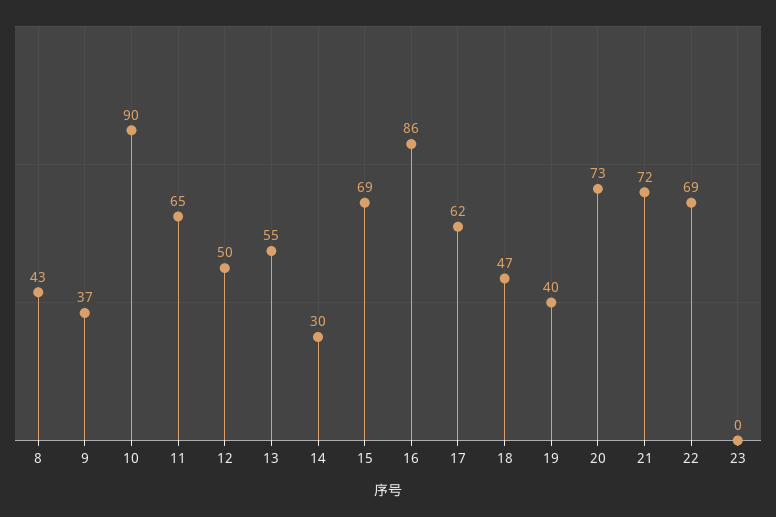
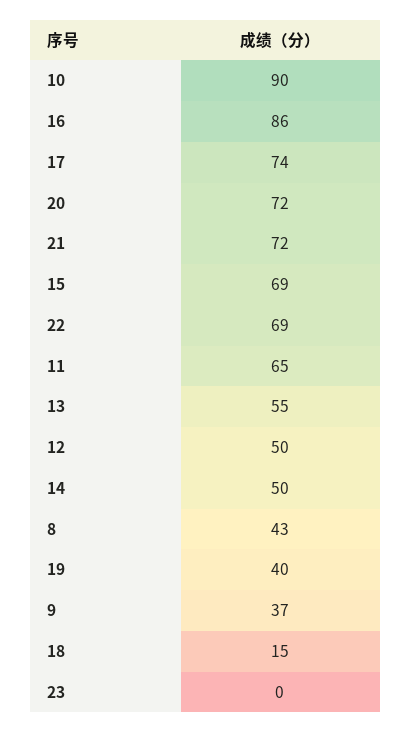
14: 30 -> 50
17: 62 -> 74
18: 47 -> 15
20: 73 -> 72

